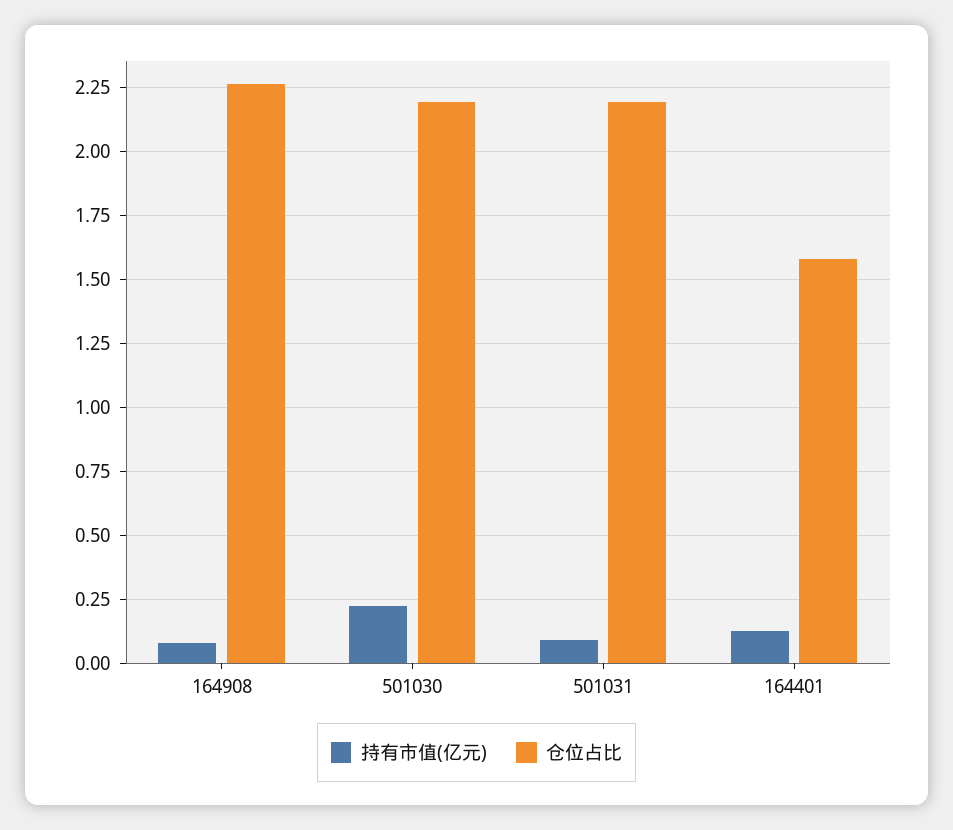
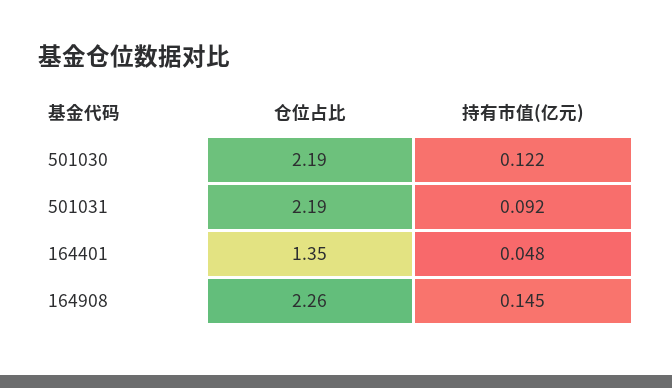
持有市值(亿元), 164908: 0.075 -> 0.145
持有市值(亿元), 501030: 0.225 -> 0.122
持有市值(亿元), 164401: 0.125 -> 0.048
仓位占比, 164401: 1.575 -> 1.35

